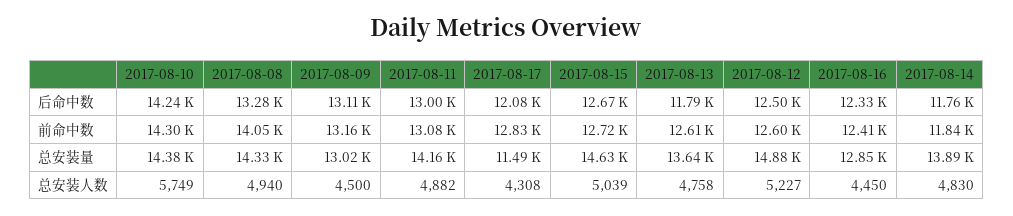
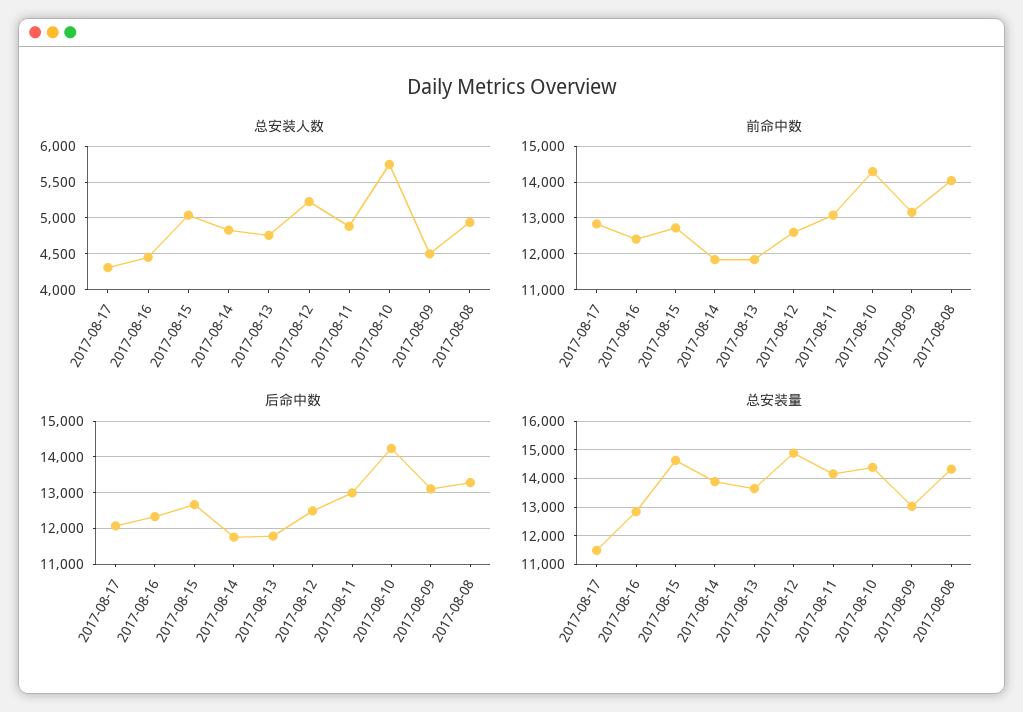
前命中数, 2017-08-13: 12610 -> 11800

